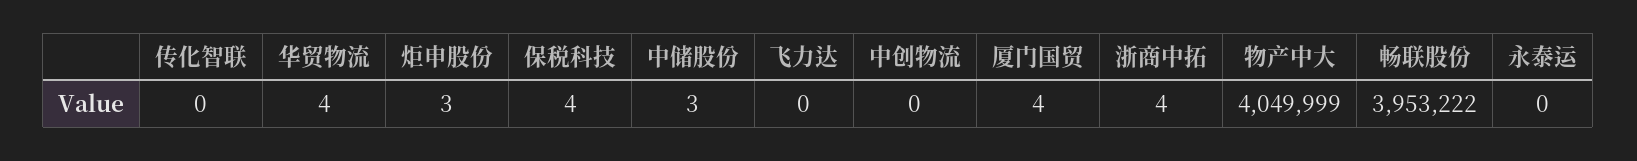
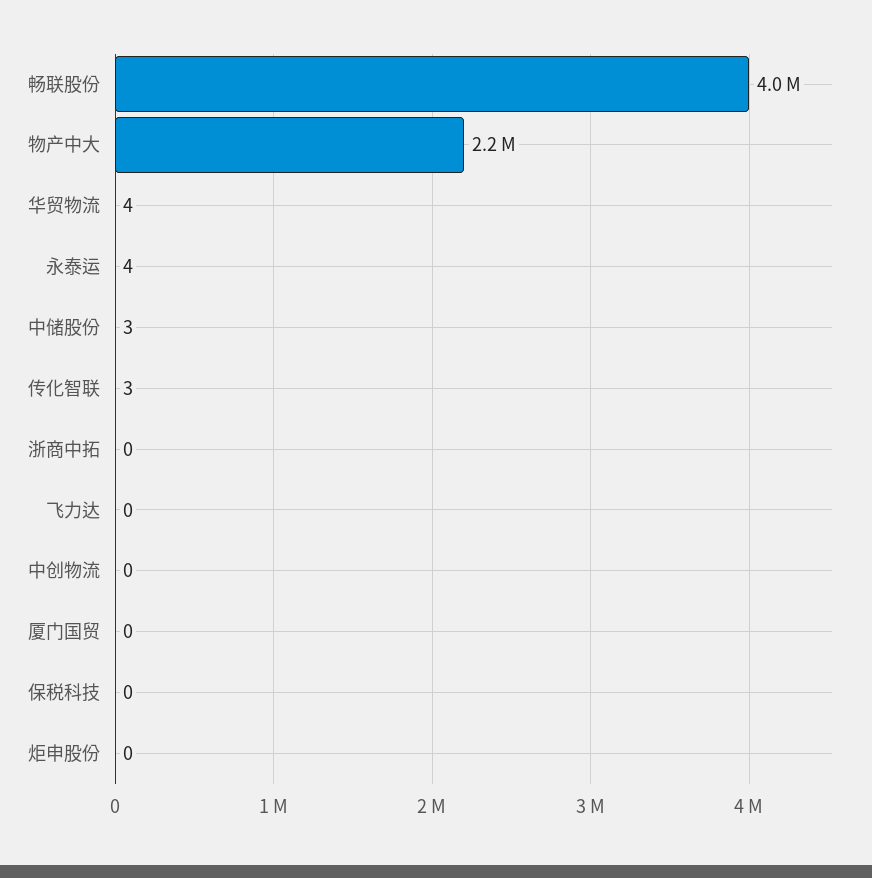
传化智联: 0 -> 3
炬申股份: 3 -> 0
保税科技: 4 -> 0
厦门国贸: 4 -> 0
浙商中拓: 4 -> 0
物产中大: 4049999 -> 2200000
永泰运: 0 -> 4

